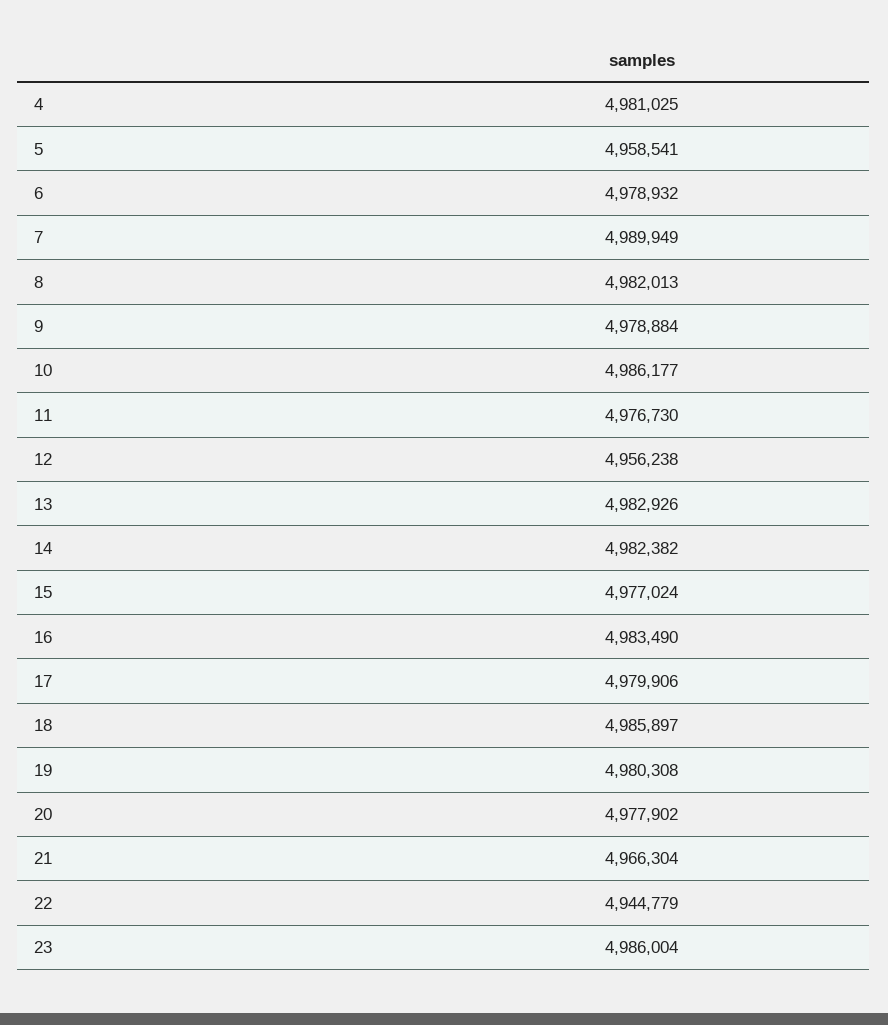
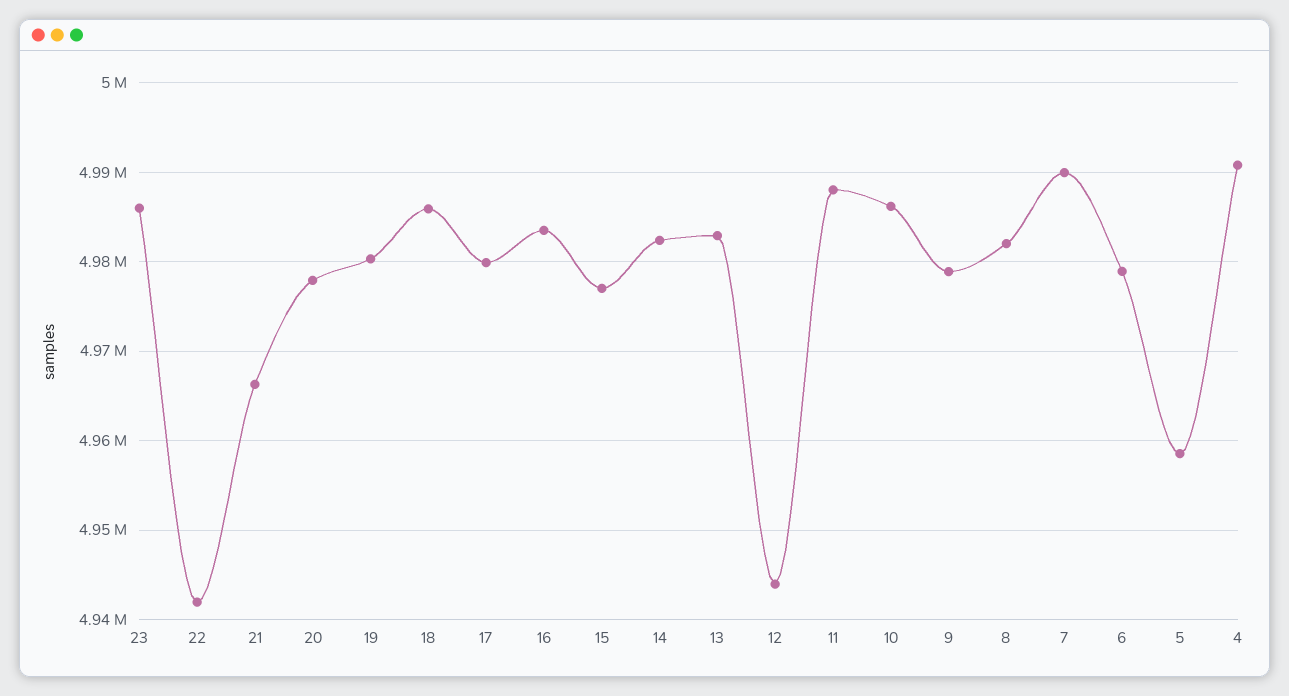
4: 4981025 -> 4991000
11: 4976730 -> 4988000
12: 4956238 -> 4944000
22: 4944779 -> 4942000

